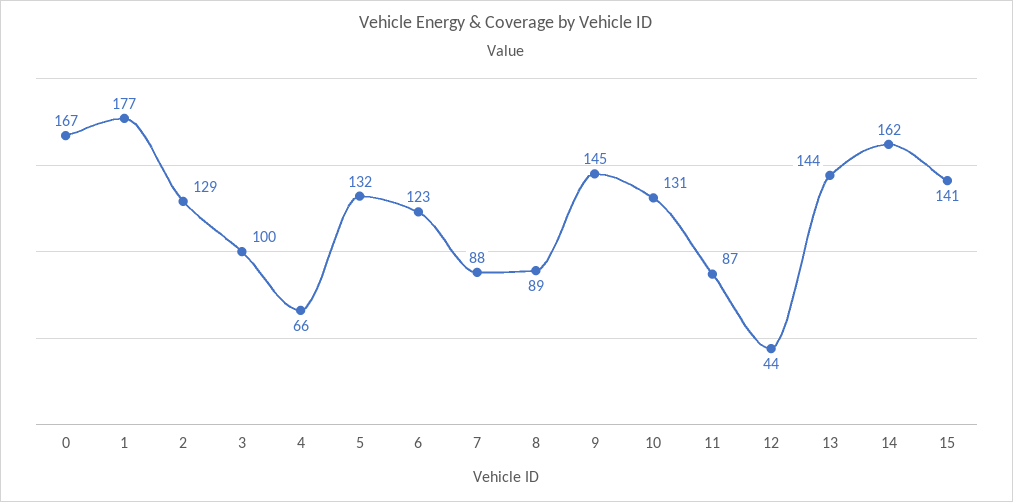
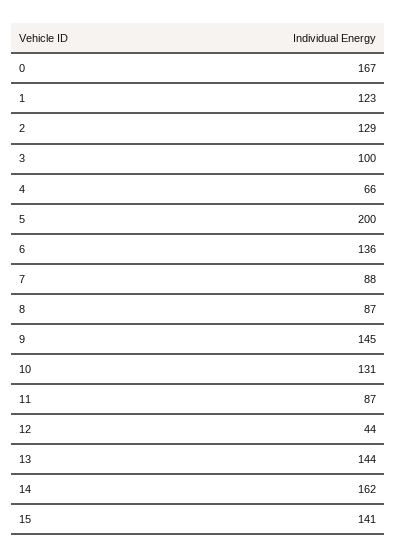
1: 177 -> 123
5: 132 -> 200
6: 123 -> 136
8: 89 -> 87

